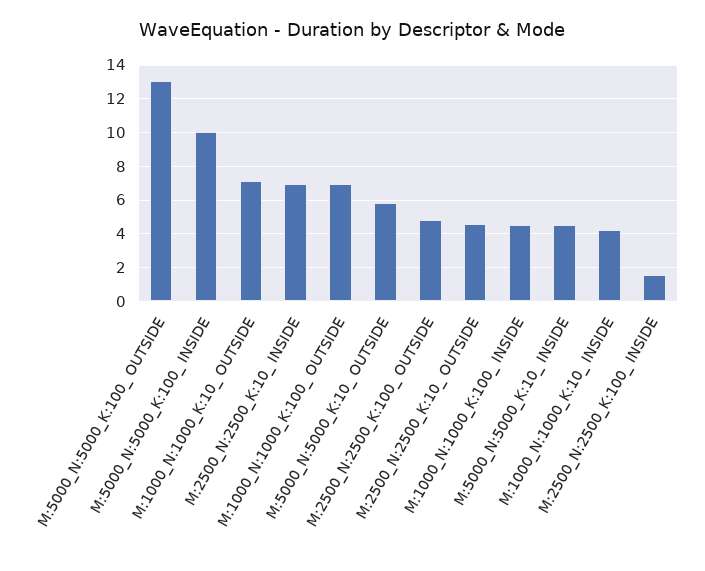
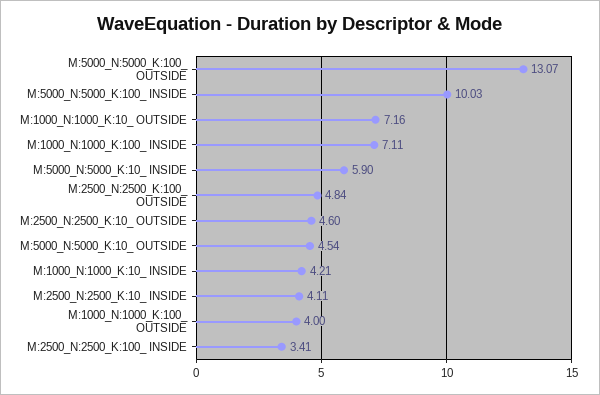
M:2500_N:2500_K:10_ INSIDE: 7 -> 4.11
M:1000_N:1000_K:100_ OUTSIDE: 7 -> 4
M:5000_N:5000_K:10_ OUTSIDE: 6 -> 4.54
M:1000_N:1000_K:100_ INSIDE: 4.5 -> 7.11
M:5000_N:5000_K:10_ INSIDE: 4.5 -> 5.9
M:2500_N:2500_K:100_ INSIDE: 1.5 -> 3.41

